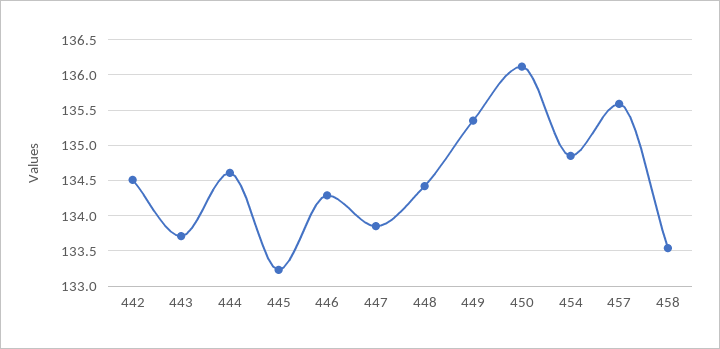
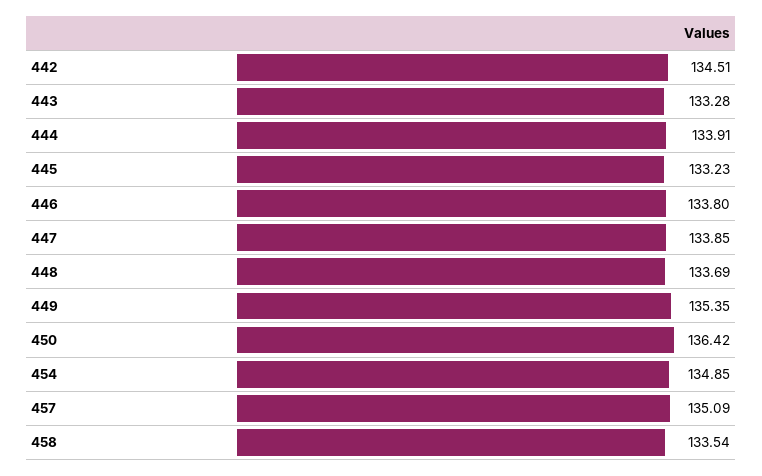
443: 133.7 -> 133.28
444: 134.6 -> 133.91
446: 134.3 -> 133.8
448: 134.4 -> 133.69
450: 136.1 -> 136.42
457: 135.6 -> 135.09

